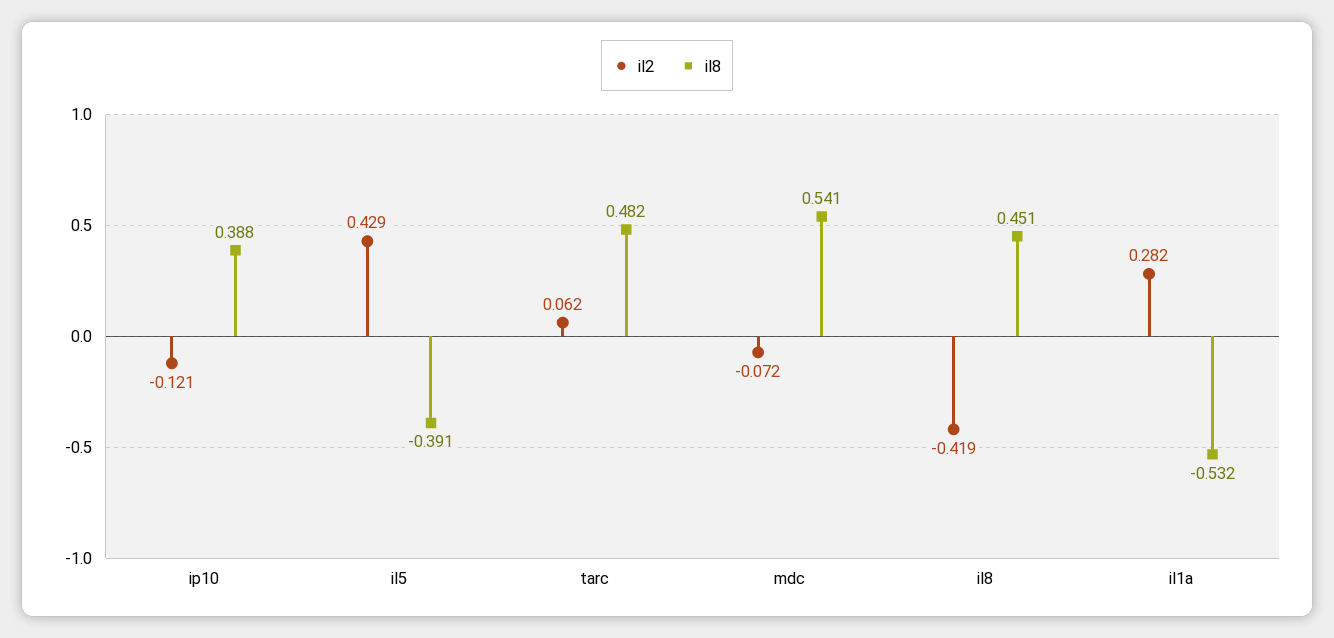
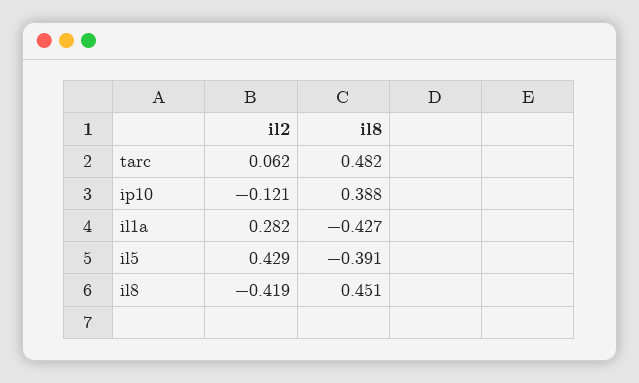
il2, mdc: -0.072 -> none
il8, mdc: 0.541 -> none
il8, il1a: -0.532 -> -0.427

